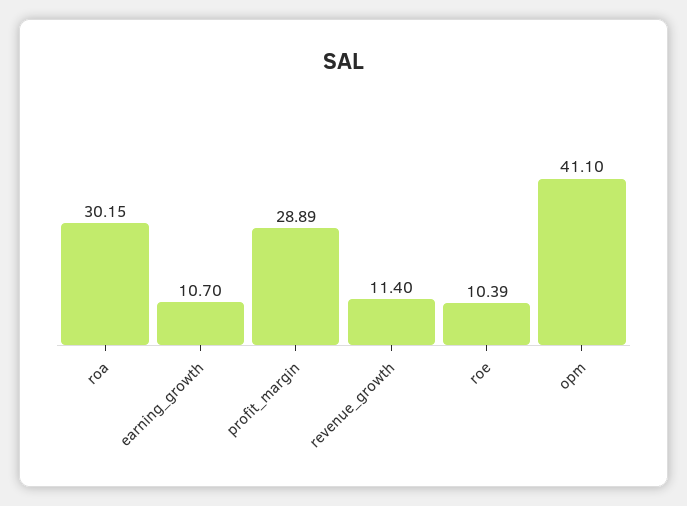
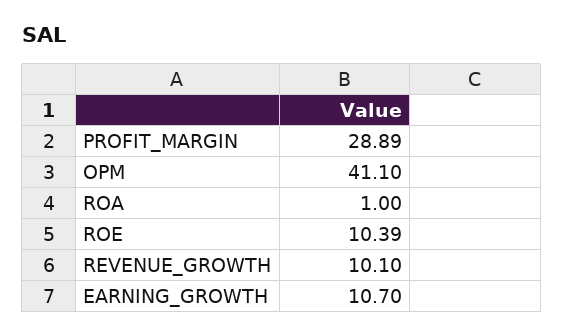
roa: 30.15 -> 1
revenue_growth: 11.4 -> 10.1

